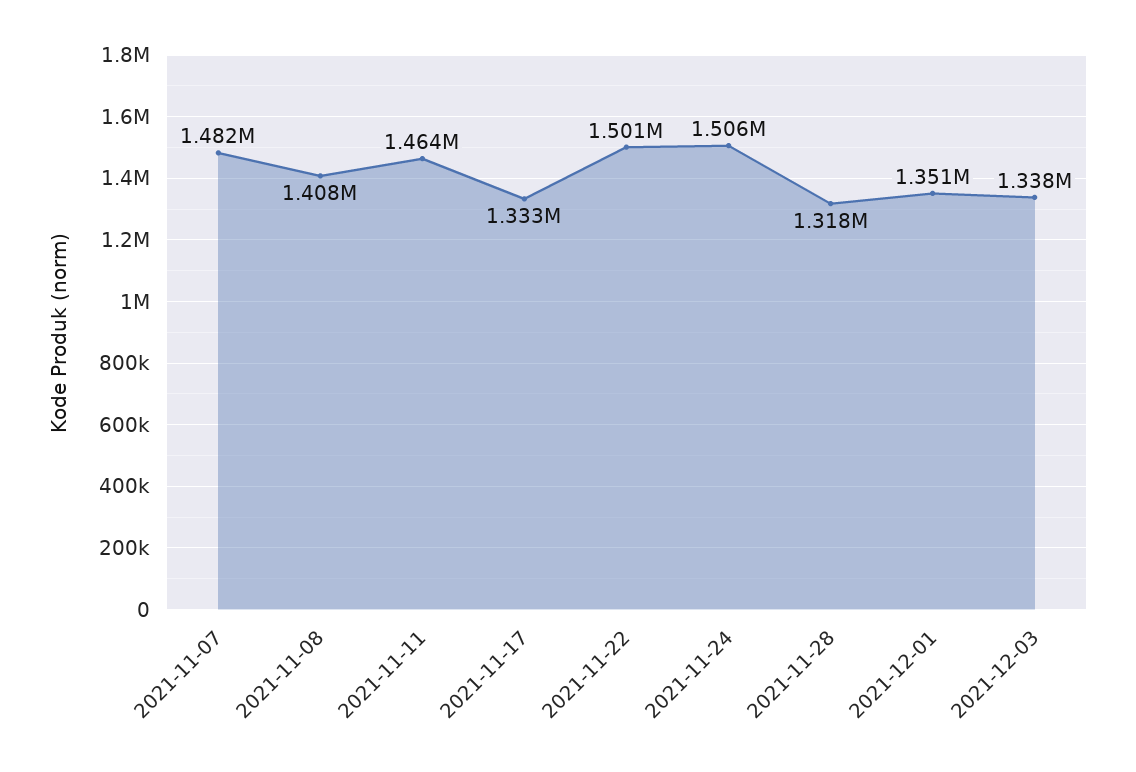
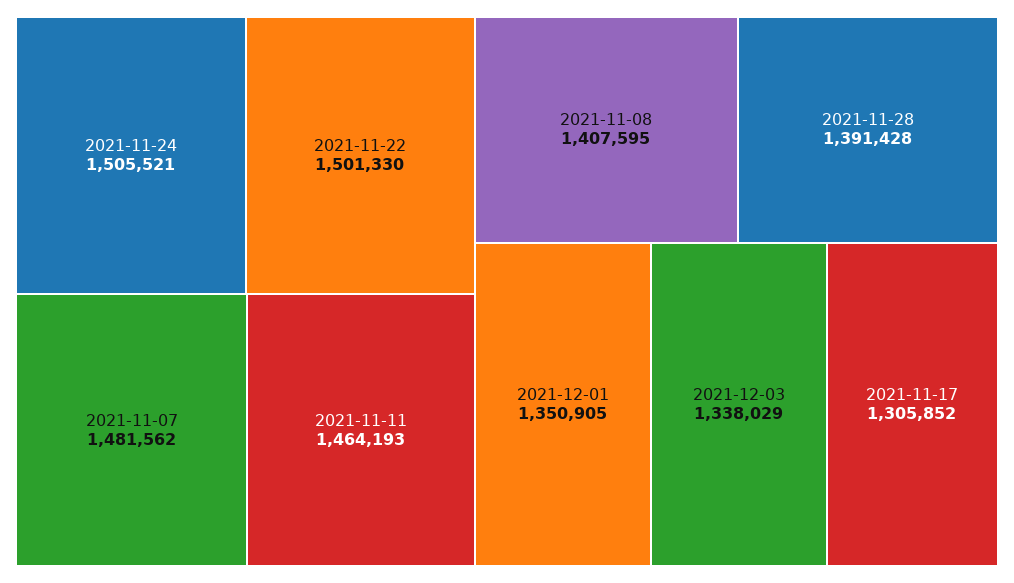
2021-11-17: 1333000 -> 1305852
2021-11-28: 1318000 -> 1391428

